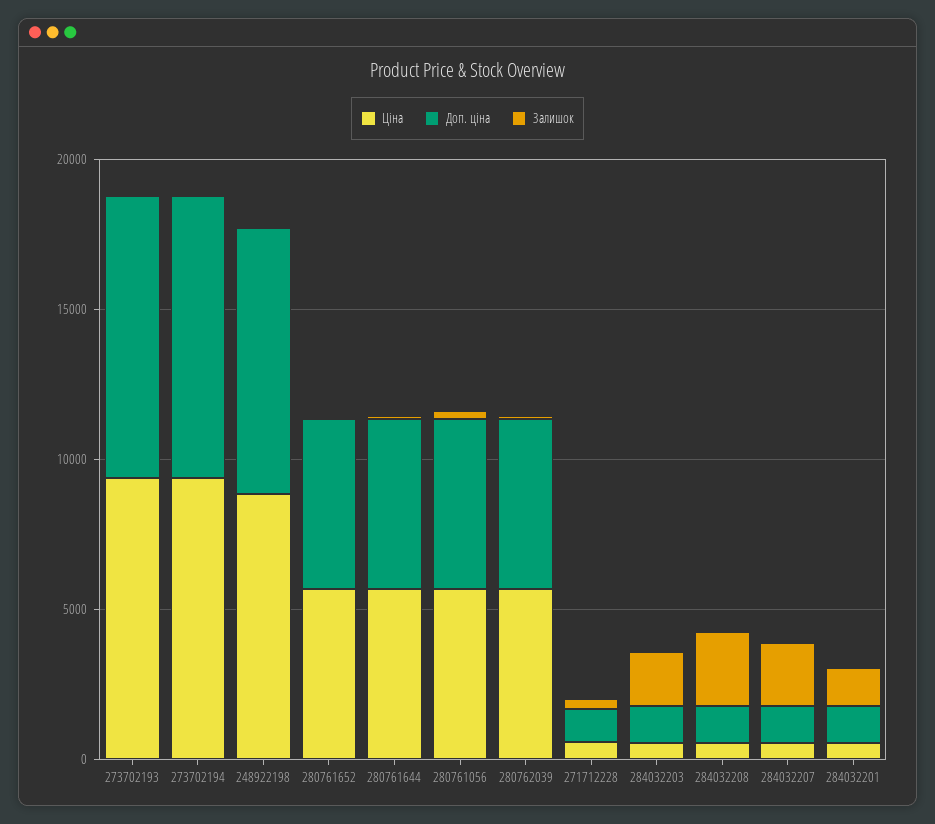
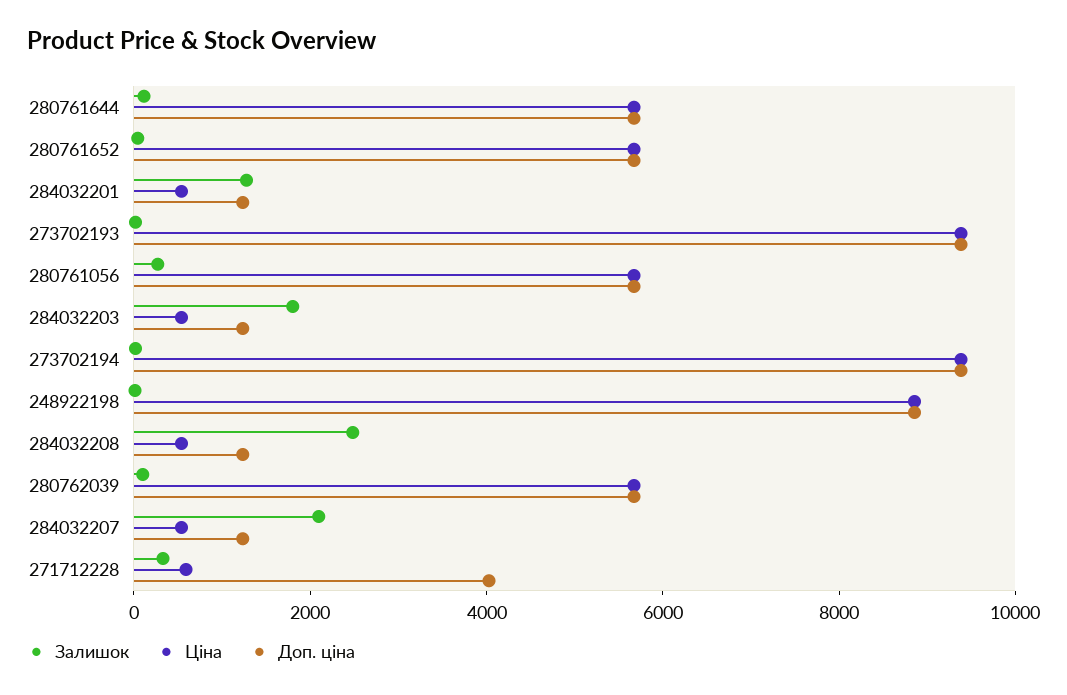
Доп. ціна, 271712228: 1000 -> 4000

